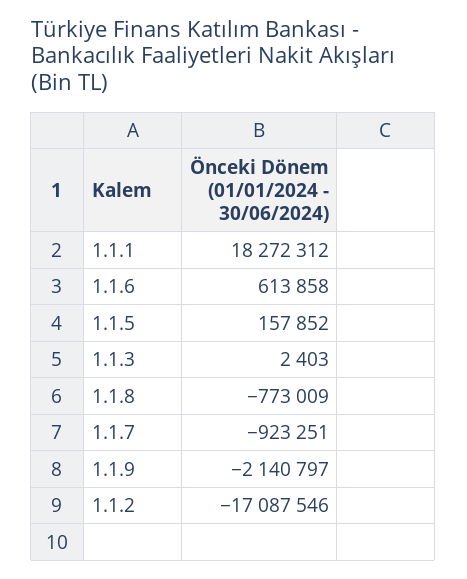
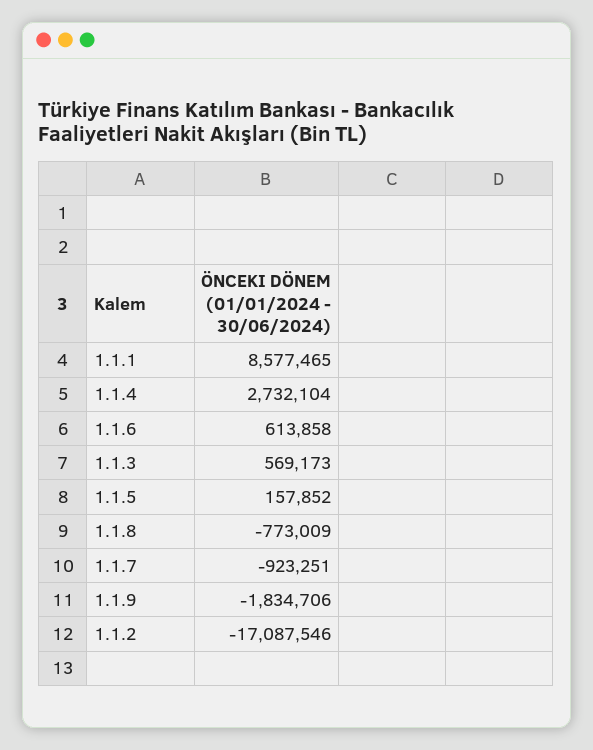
1.1.1: 18272312 -> 8577465
1.1.3: 2403 -> 569173
1.1.9: -2140797 -> -1834706
1.1.4: none -> 2732104

